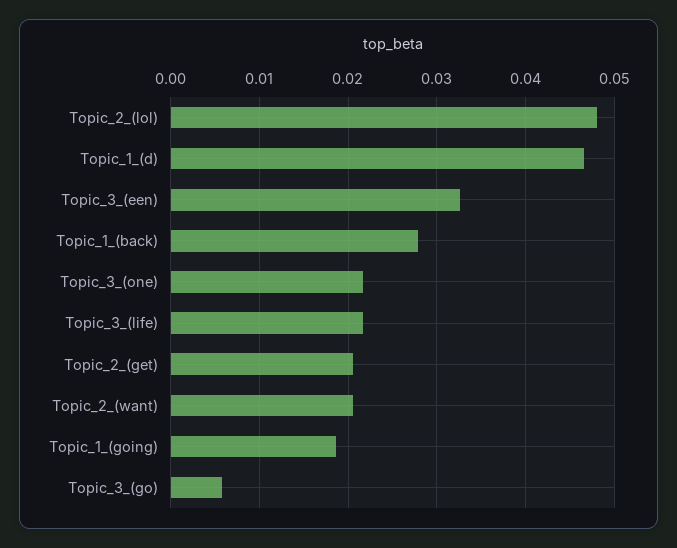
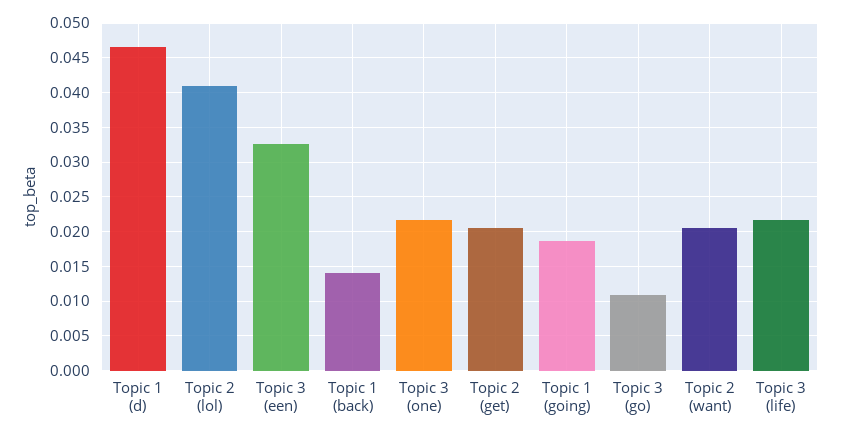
Topic_2_(lol): 0.048 -> 0.041
Topic_1_(back): 0.028 -> 0.014
Topic_3_(go): 0.006 -> 0.011

